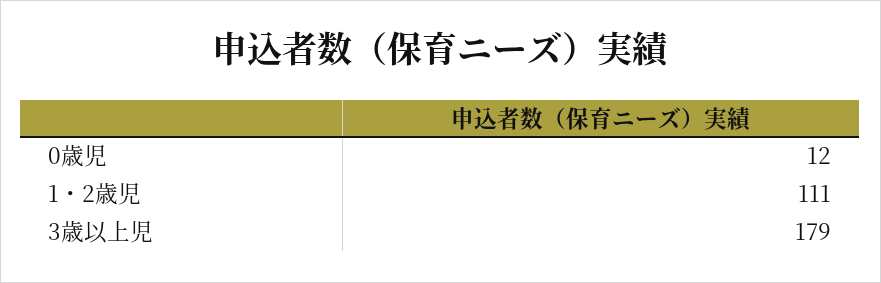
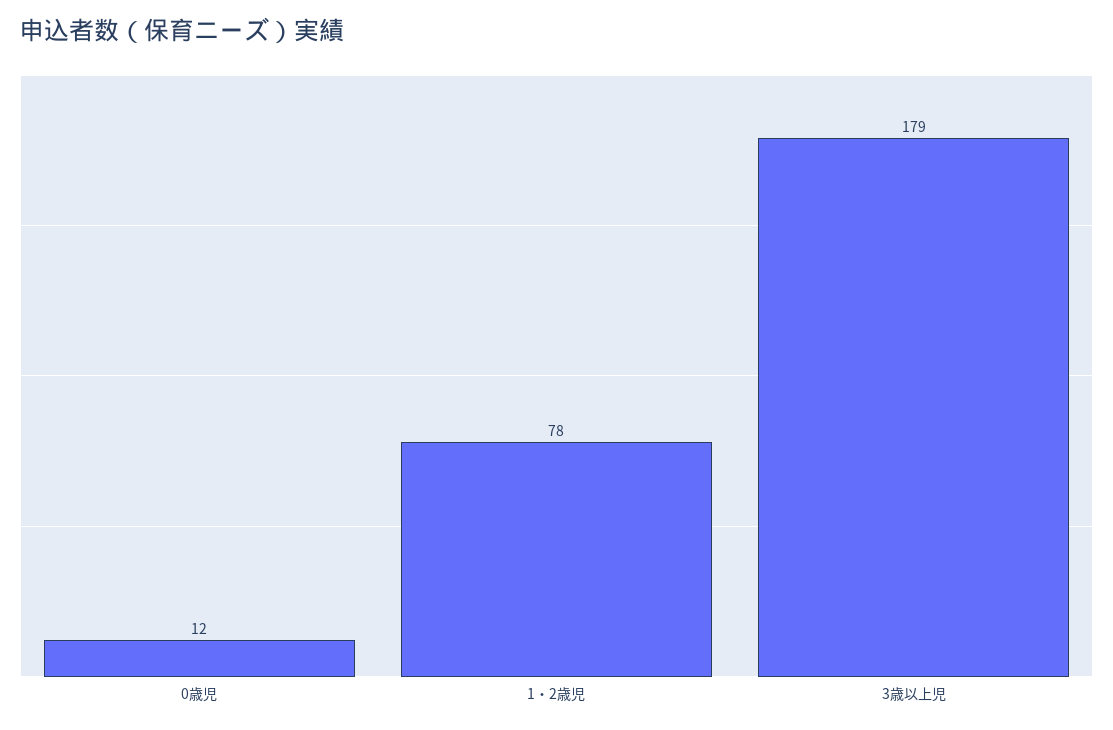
1・2歳児: 111 -> 78

